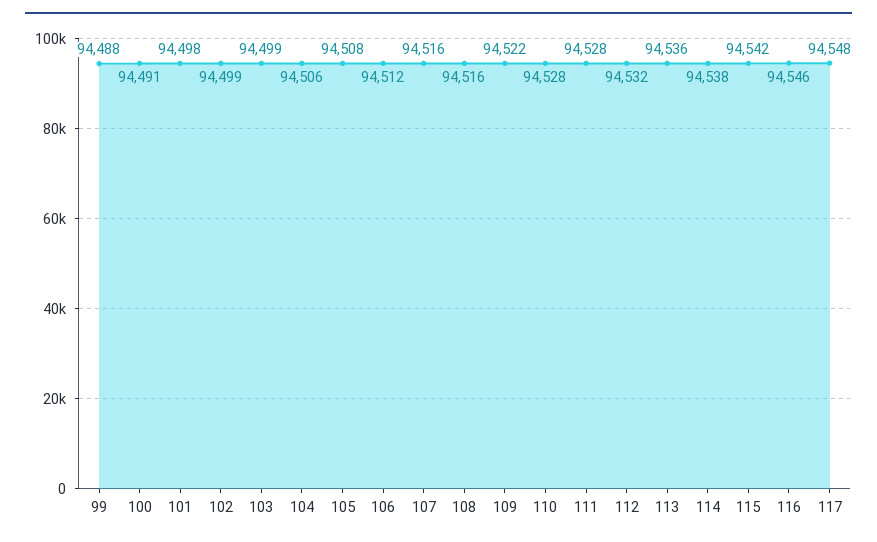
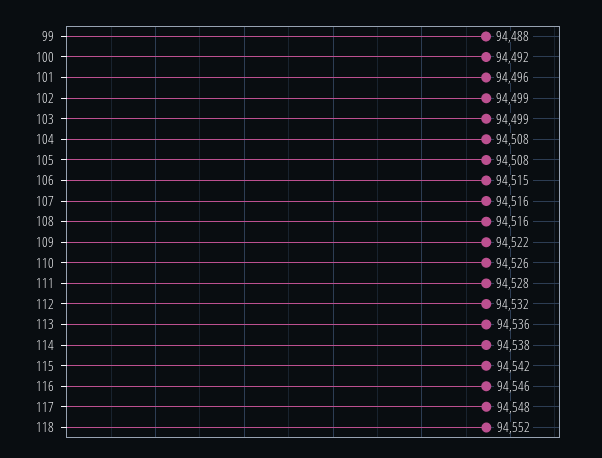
100: 94491 -> 94492
101: 94498 -> 94496
104: 94506 -> 94508
106: 94512 -> 94515
110: 94528 -> 94526
118: none -> 94552

